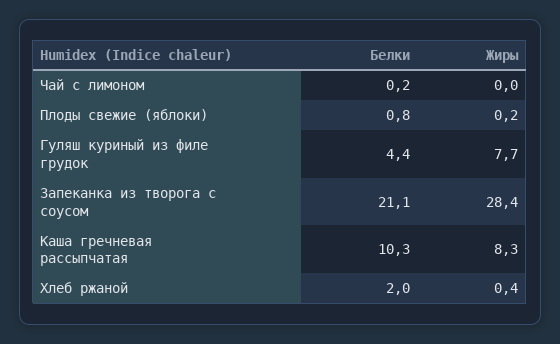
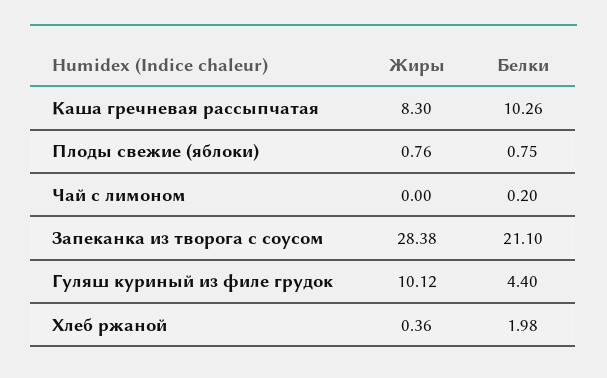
Жиры, Плоды свежие (яблоки): 0.2 -> 0.76
Жиры, Гуляш куриный из филе грудок: 7.7 -> 10.12

